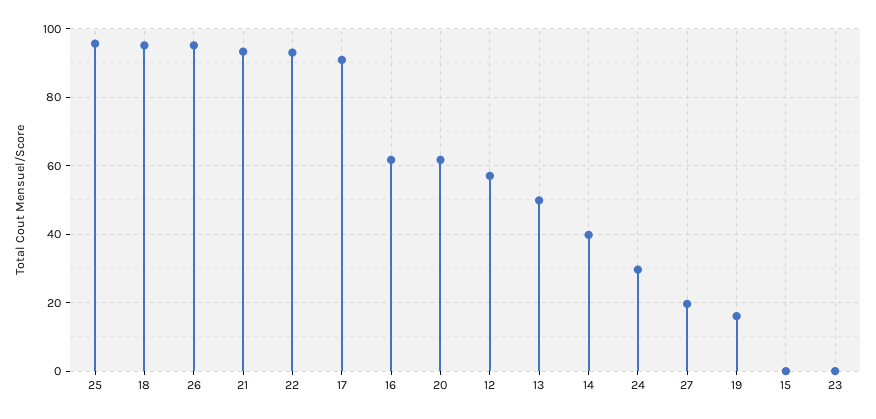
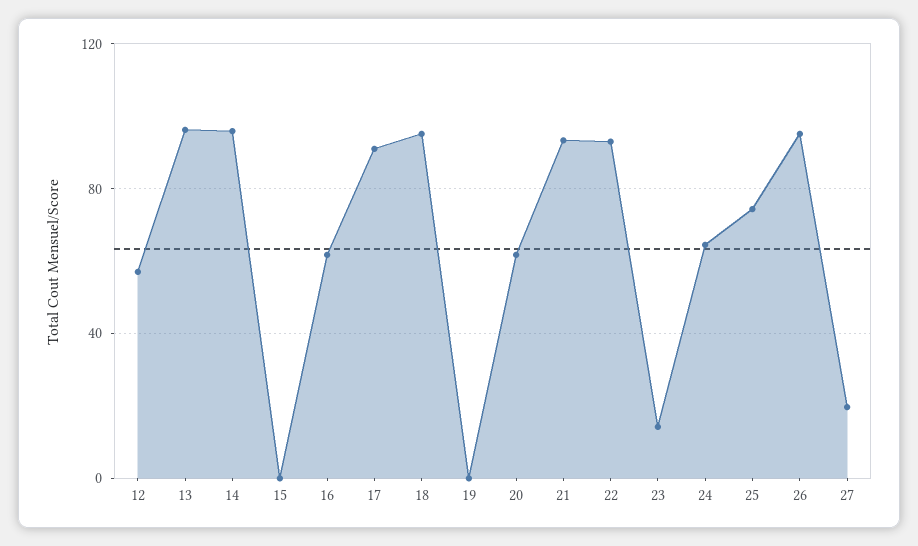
25: 96 -> 75
13: 50 -> 95
14: 40 -> 95
24: 30 -> 65
19: 16 -> 0
23: 0 -> 15

